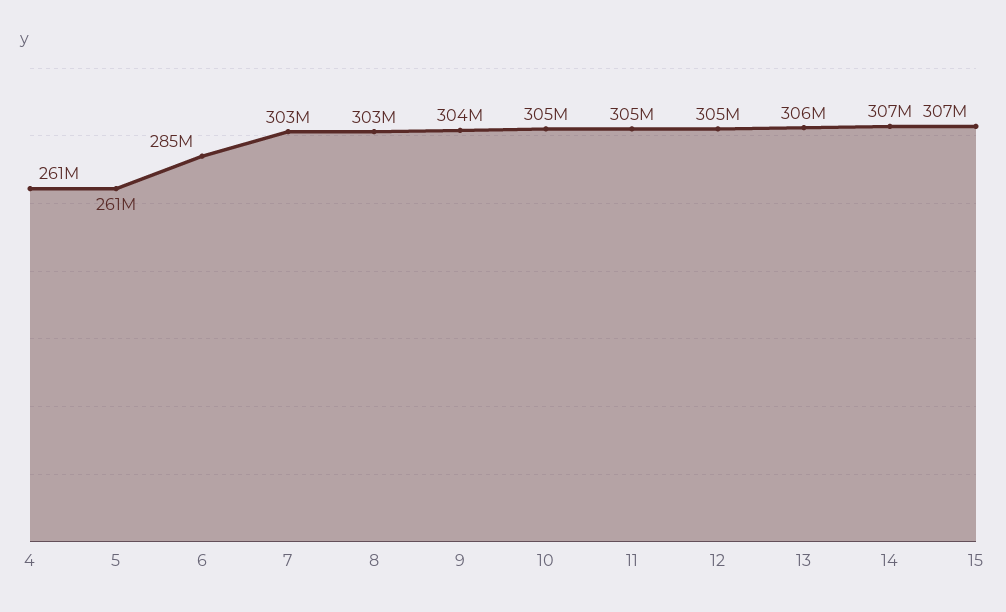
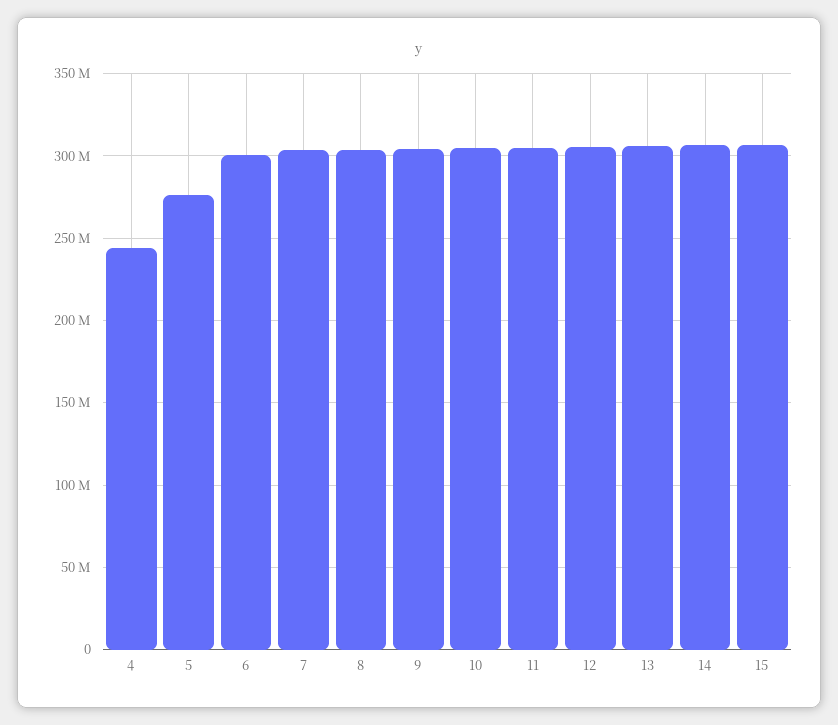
4: 261000000 -> 245000000
5: 261000000 -> 275000000
6: 285000000 -> 300000000

